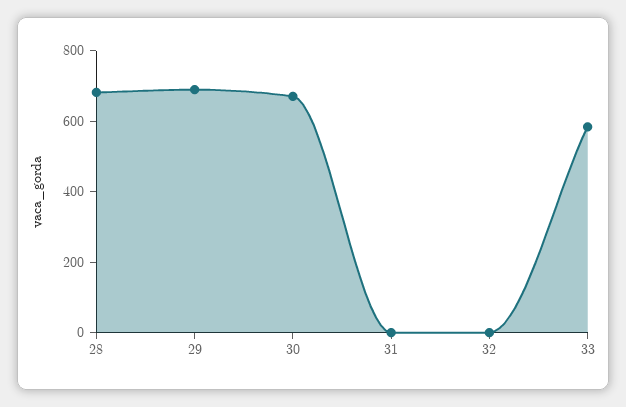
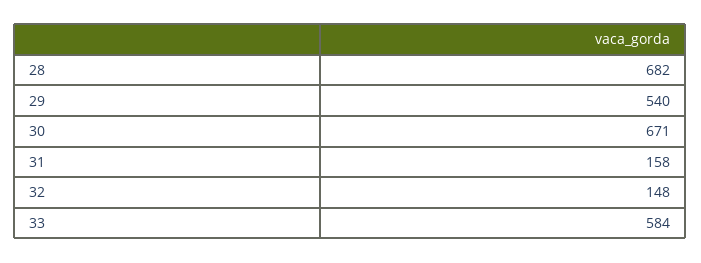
29: 700 -> 540
31: 0 -> 158
32: 0 -> 148

